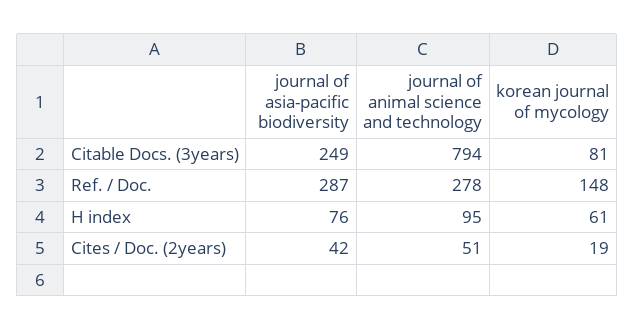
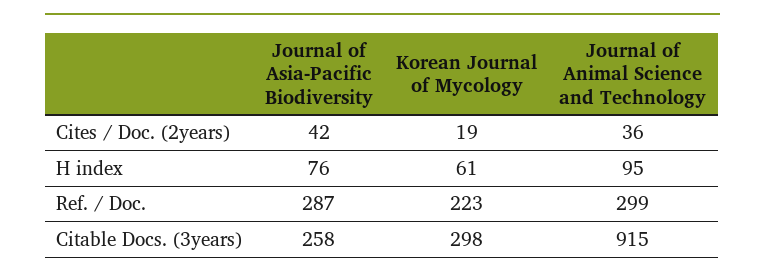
journal of asia-pacific biodiversity, Citable Docs. (3years): 249 -> 258
journal of animal science and technology, Citable Docs. (3years): 794 -> 915
korean journal of mycology, Citable Docs. (3years): 81 -> 298
journal of animal science and technology, Ref. / Doc.: 278 -> 299
korean journal of mycology, Ref. / Doc.: 148 -> 223
journal of animal science and technology, Cites / Doc. (2years): 51 -> 36

